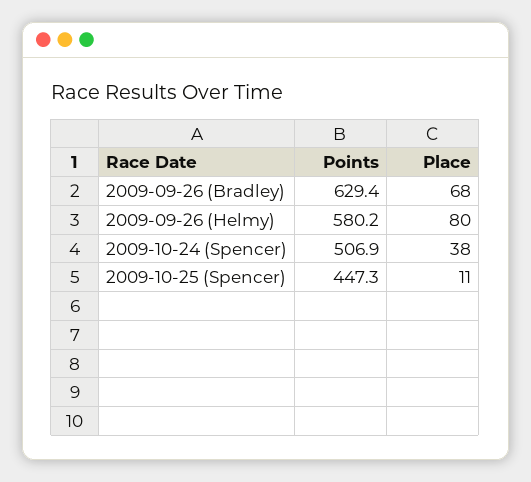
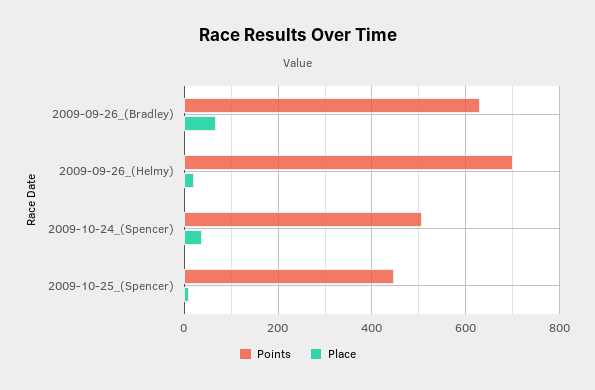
Points, 2009-09-26 (Helmy): 580.2 -> 700
Place, 2009-09-26 (Helmy): 80 -> 20

